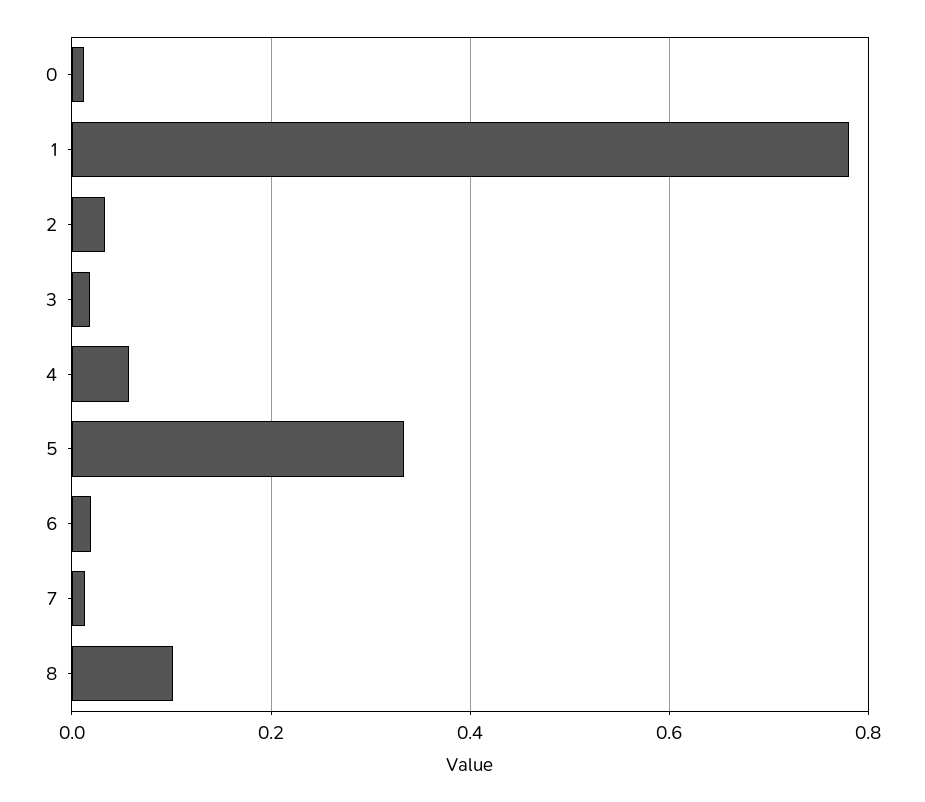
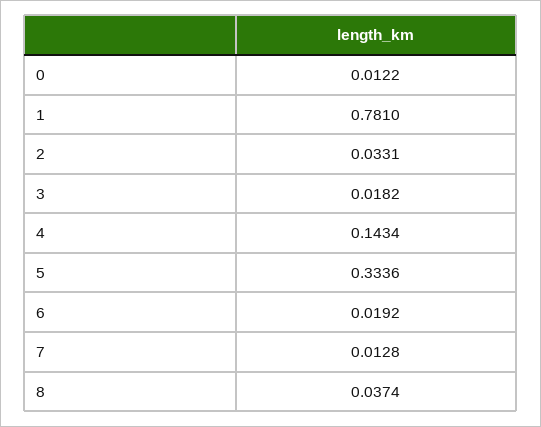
4: 0.06 -> 0.1434
8: 0.1 -> 0.0374

